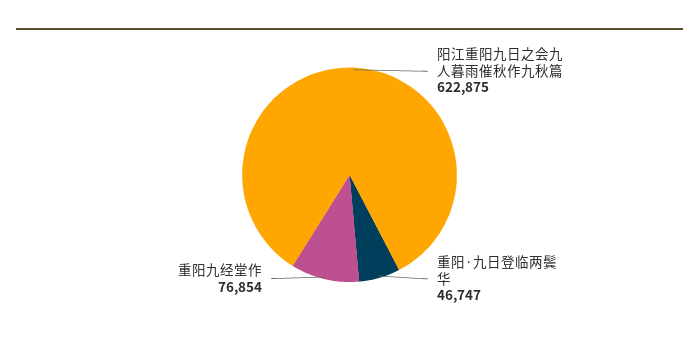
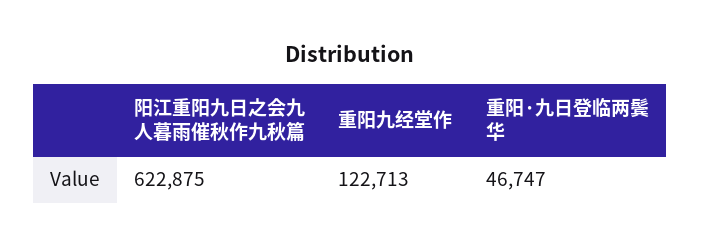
重阳九经堂作: 76854 -> 122713

